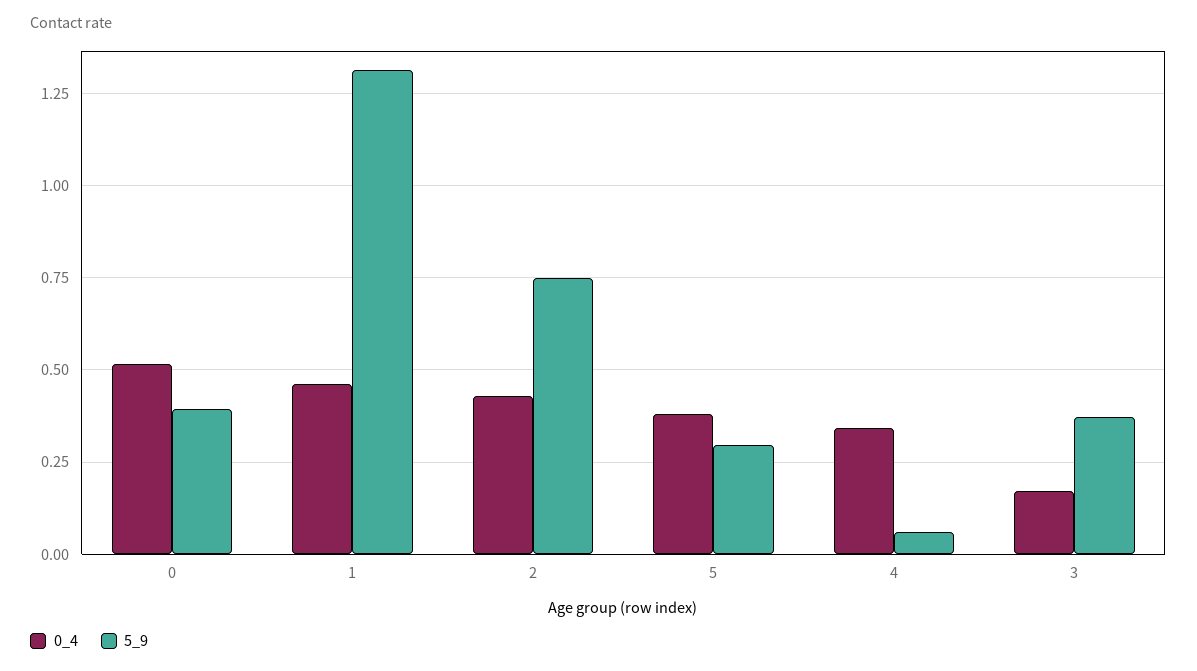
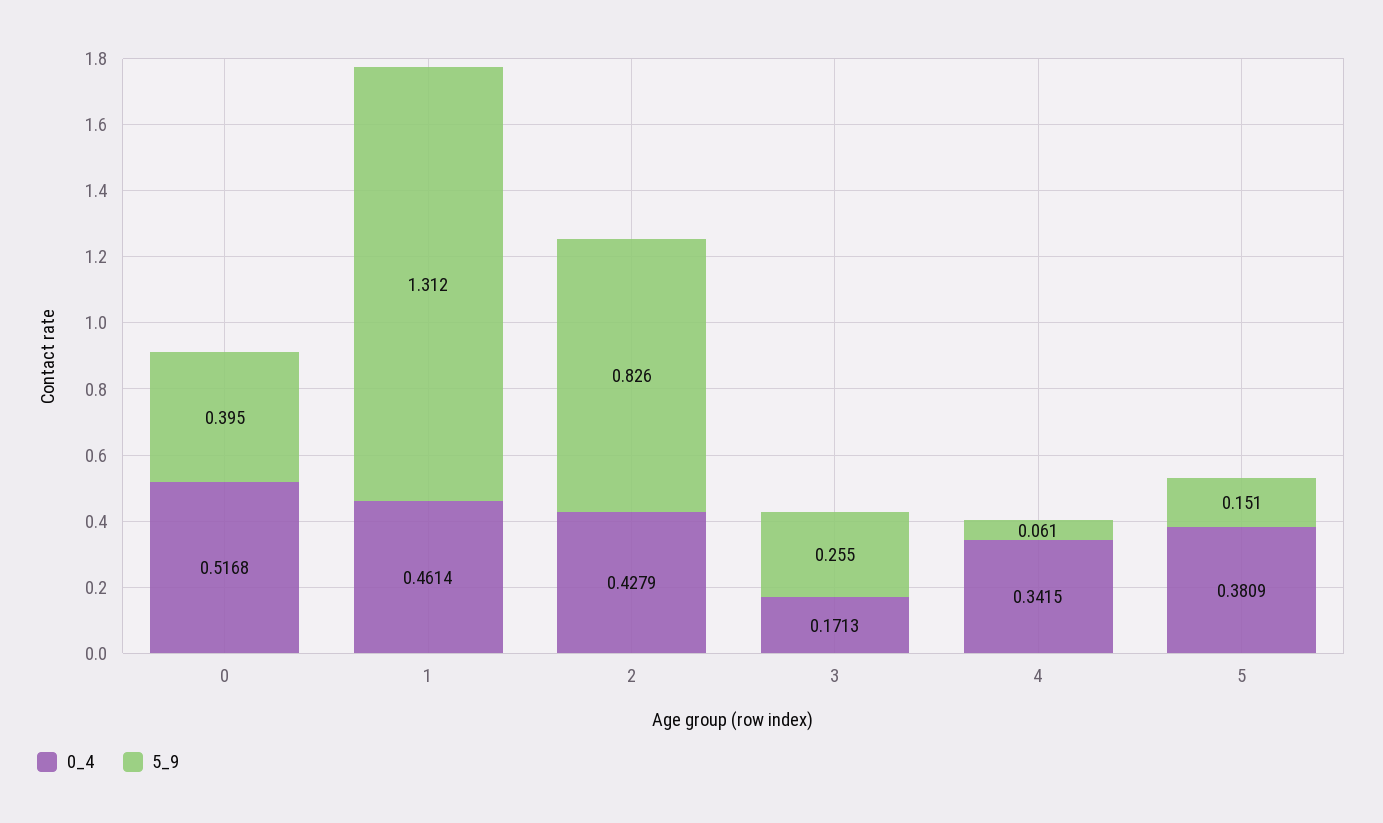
5_9, 2: 0.75 -> 0.826
5_9, 5: 0.3 -> 0.151
5_9, 3: 0.375 -> 0.255

